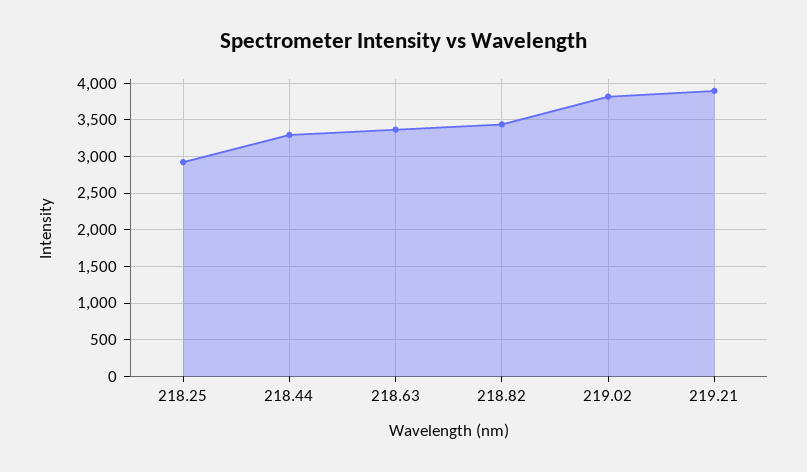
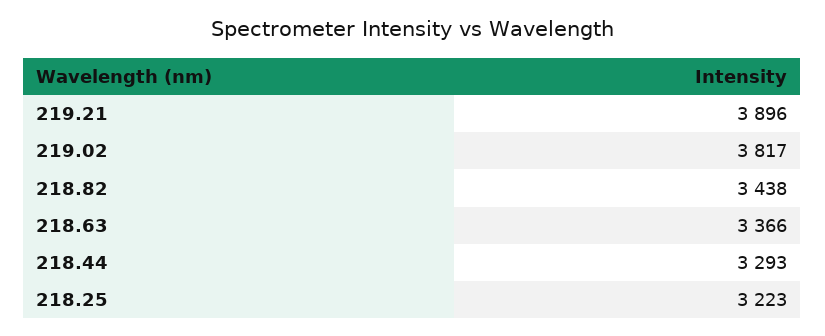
218.25: 2900 -> 3223

